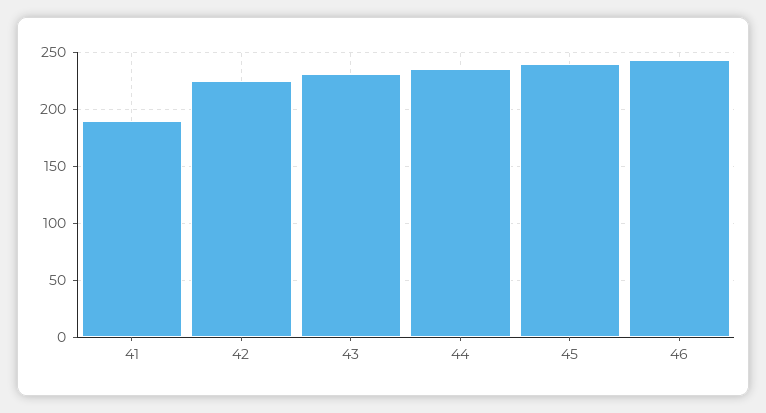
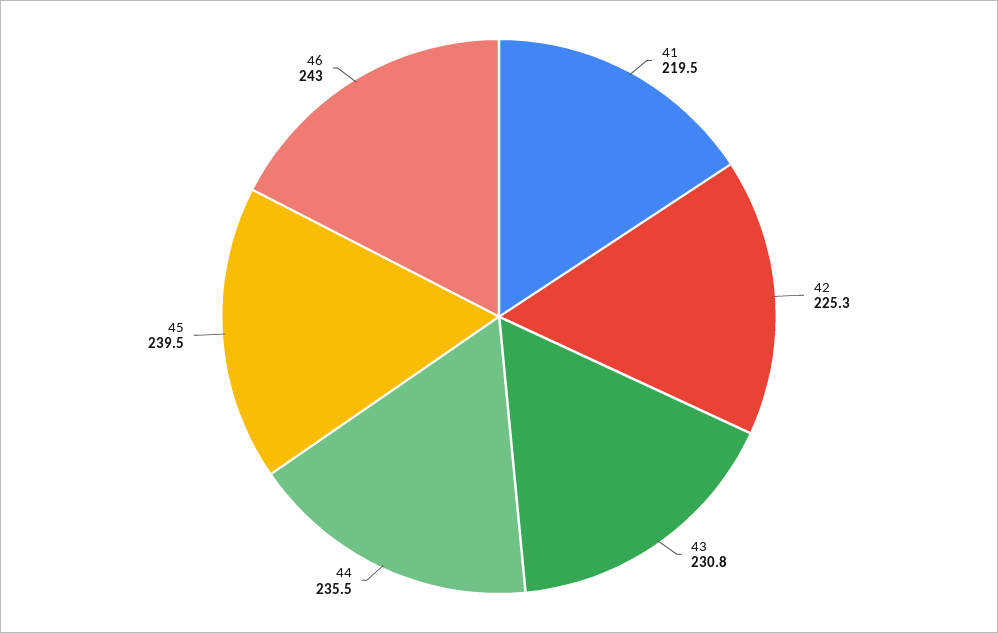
41: 190 -> 219.5

